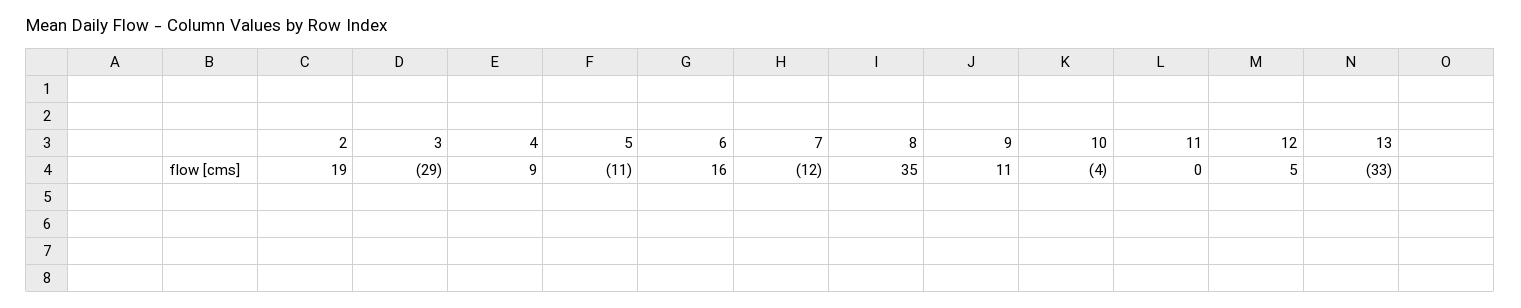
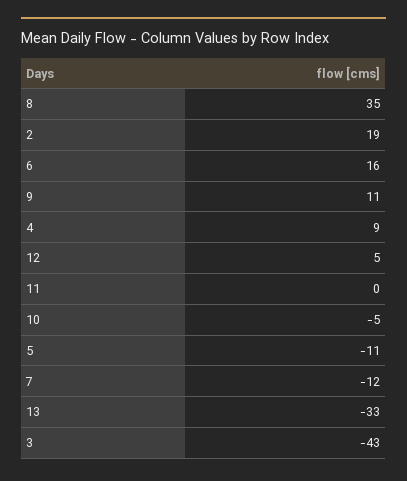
3: -29 -> -43
10: -4 -> -5

